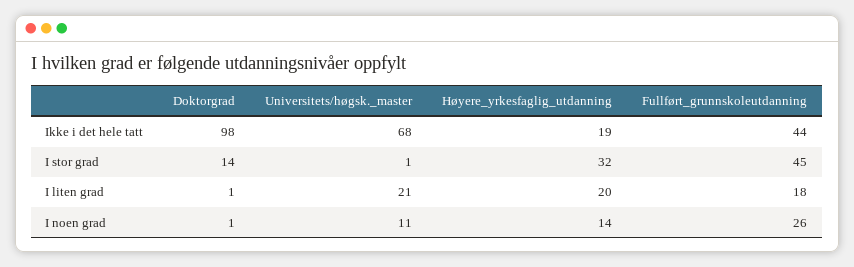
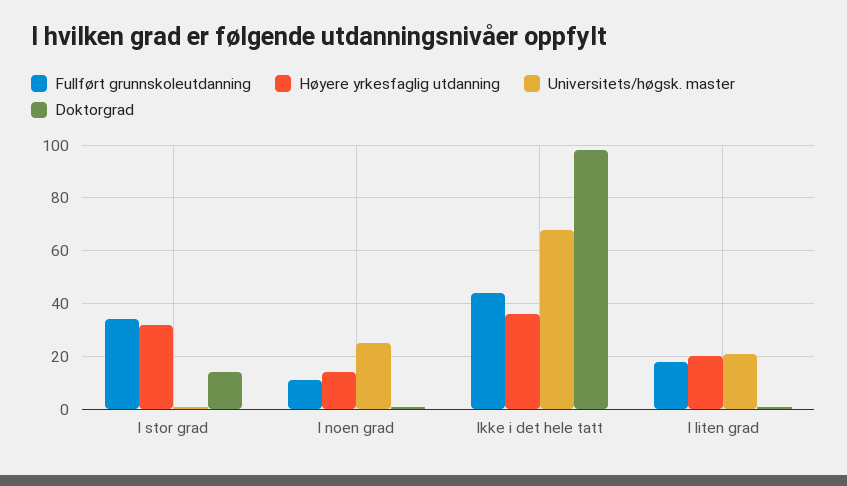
Høyere_yrkesfaglig_utdanning, Ikke i det hele tatt: 19 -> 35
Fullført_grunnskoleutdanning, I stor grad: 45 -> 35
Universitets/høgsk._master, I noen grad: 11 -> 25
Fullført_grunnskoleutdanning, I noen grad: 26 -> 10

